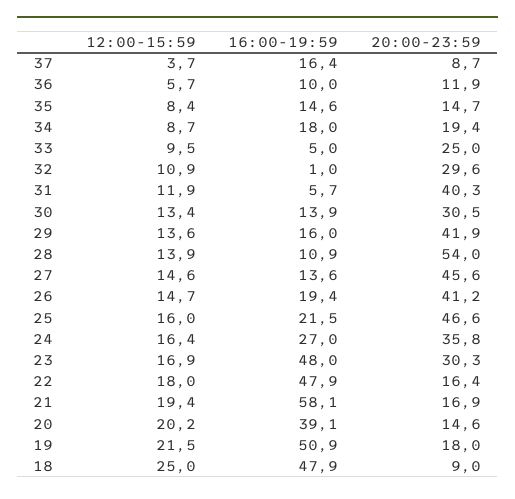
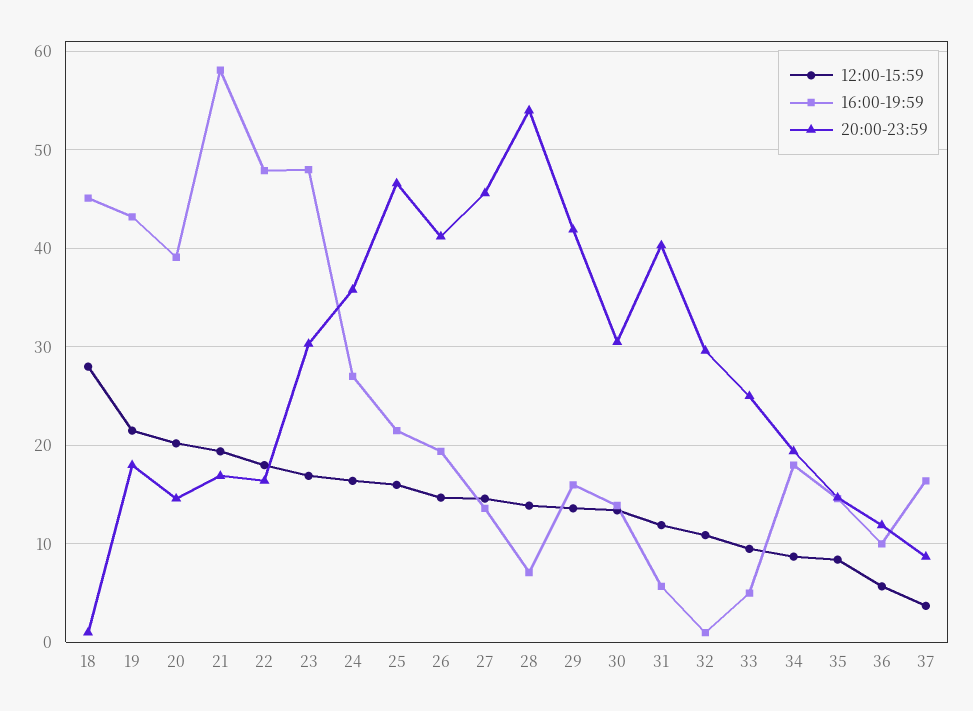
16:00-19:59, 28: 10.9 -> 7
16:00-19:59, 19: 50.9 -> 43
12:00-15:59, 18: 25 -> 28
16:00-19:59, 18: 47.9 -> 45
20:00-23:59, 18: 9 -> 1

